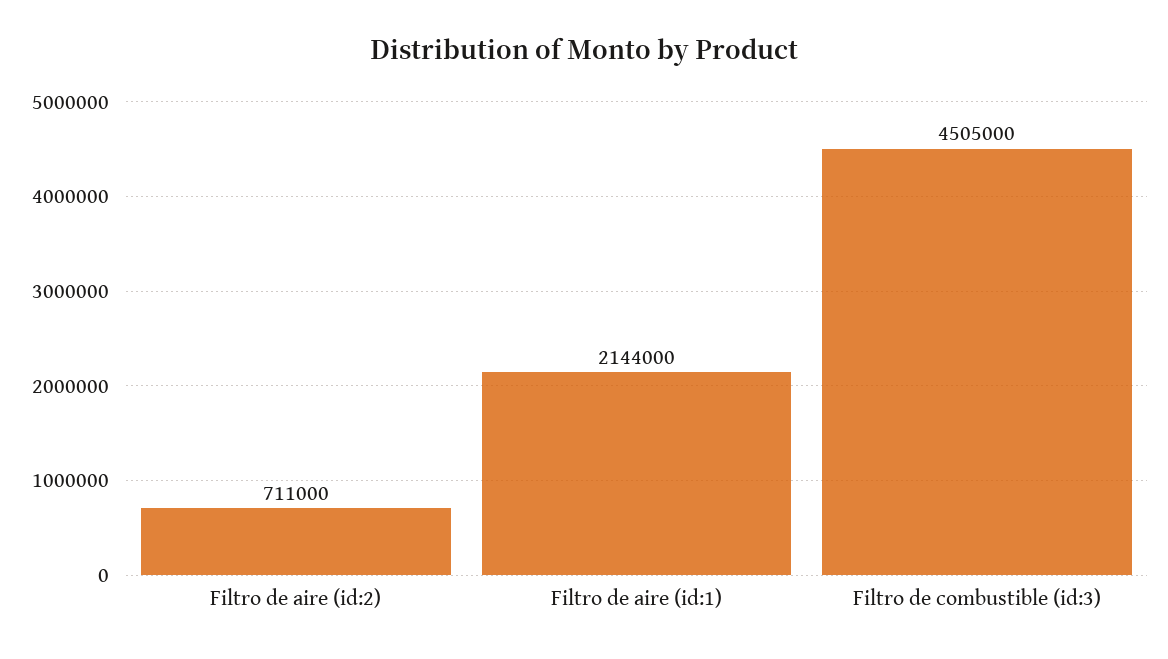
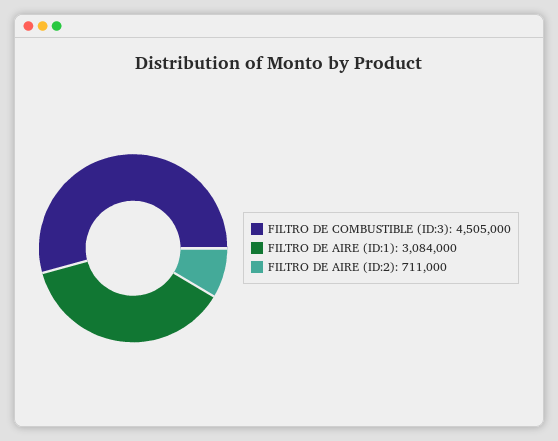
Filtro de aire (id:1): 2144000 -> 3084000

